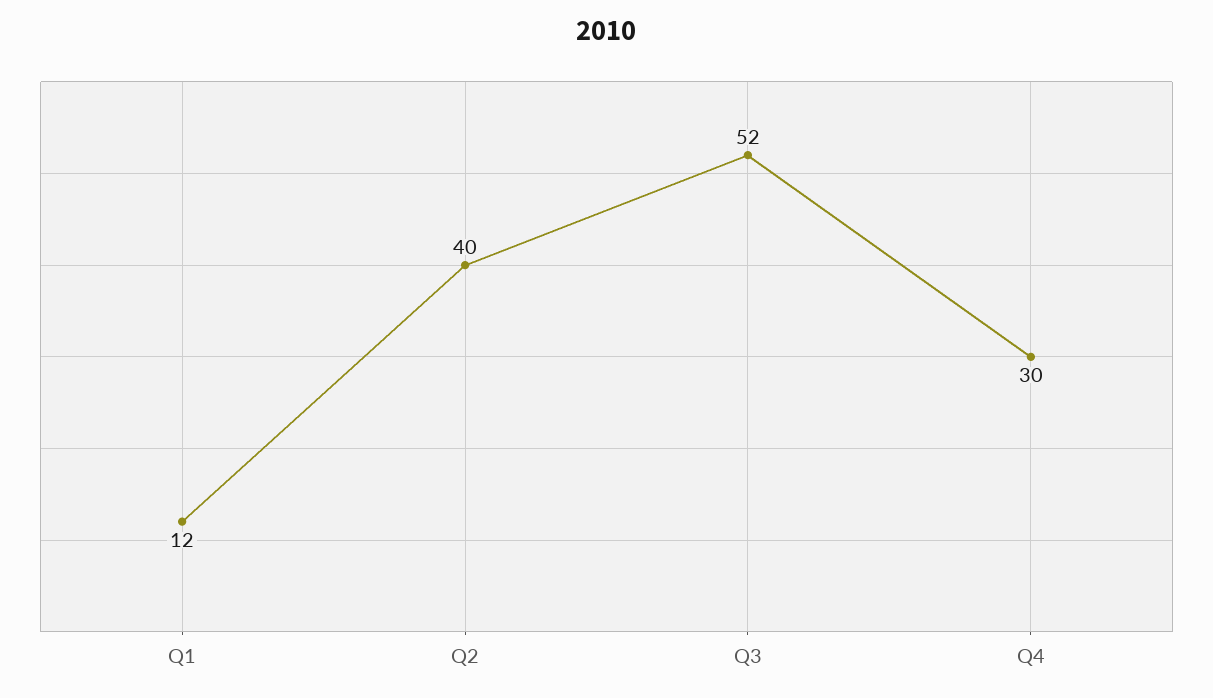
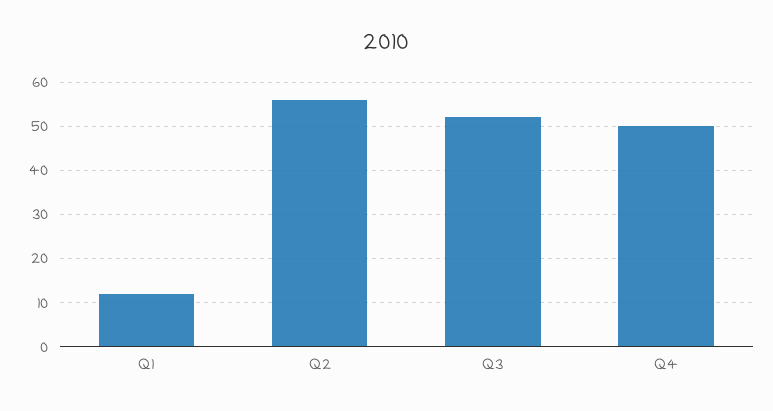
Q2: 40 -> 55
Q4: 30 -> 50

